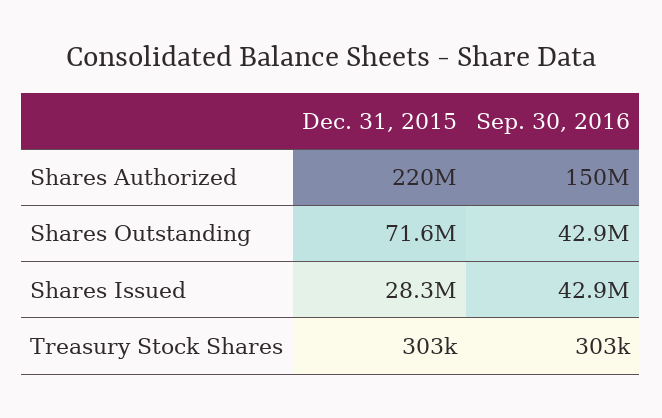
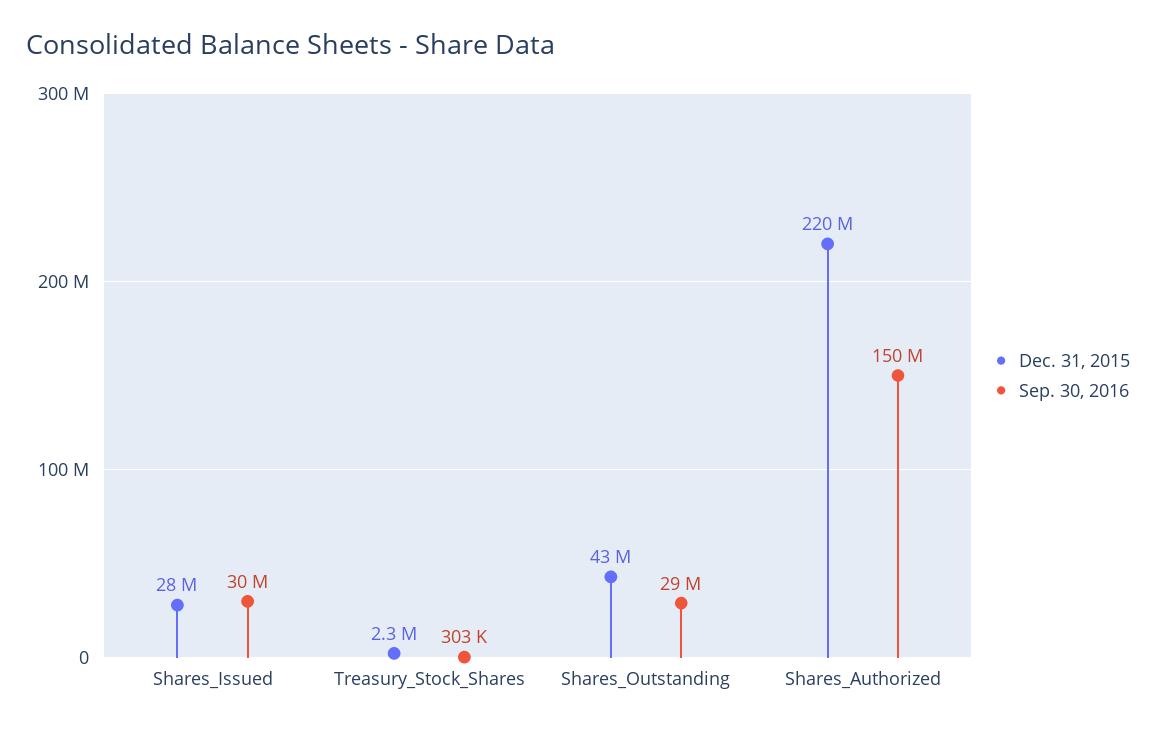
Dec. 31, 2015, Shares Outstanding: 71600000 -> 43000000
Sep. 30, 2016, Shares Outstanding: 42900000 -> 29000000
Sep. 30, 2016, Shares Issued: 42900000 -> 30000000
Dec. 31, 2015, Treasury Stock Shares: 303000 -> 2300000

